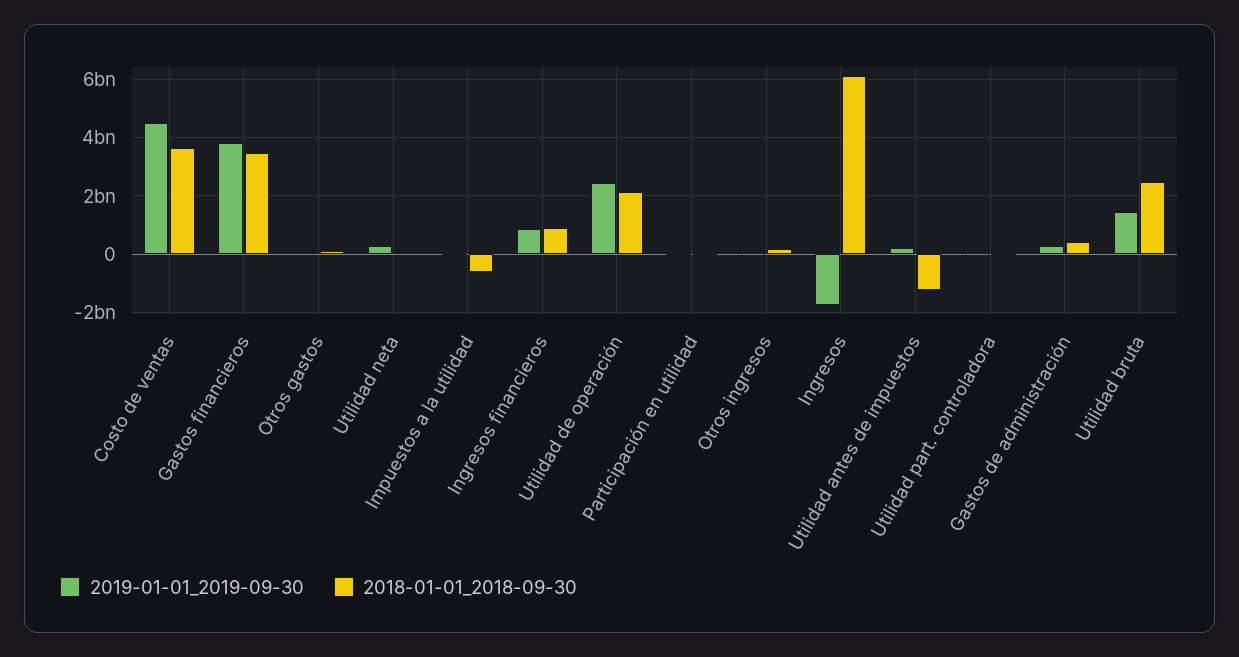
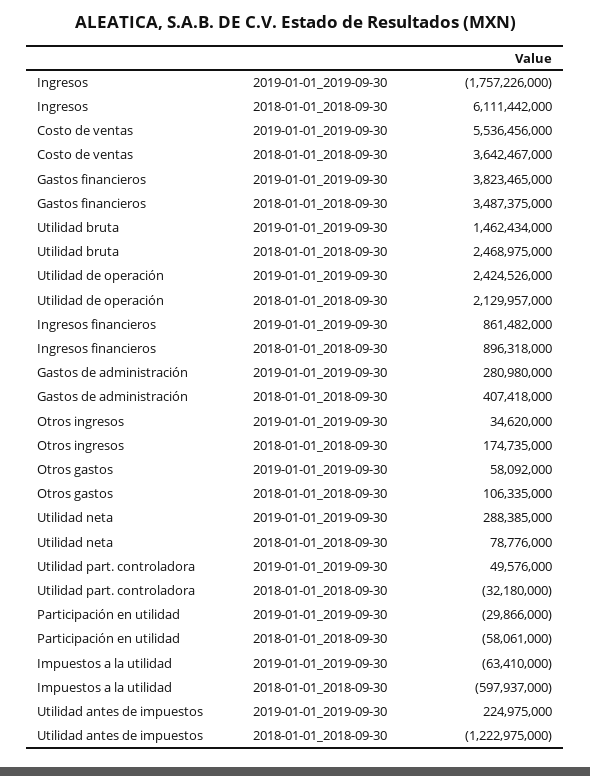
2019-01-01_2019-09-30, Costo de ventas: 4500000000 -> 5536456000

